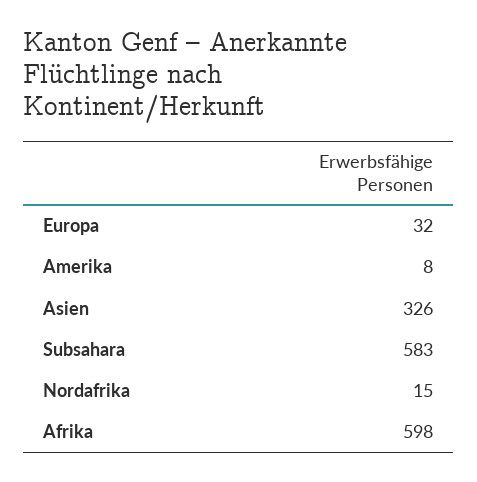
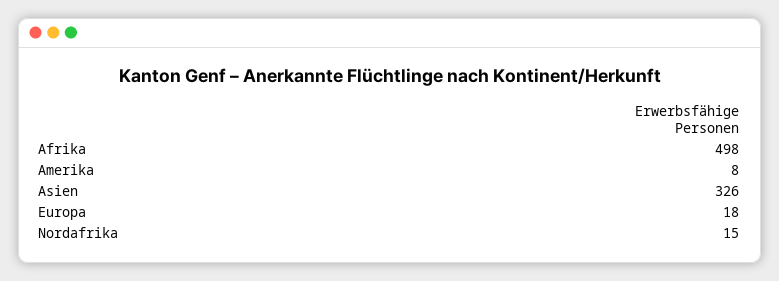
Europa: 32 -> 18
Subsahara: 583 -> none
Afrika: 598 -> 498

